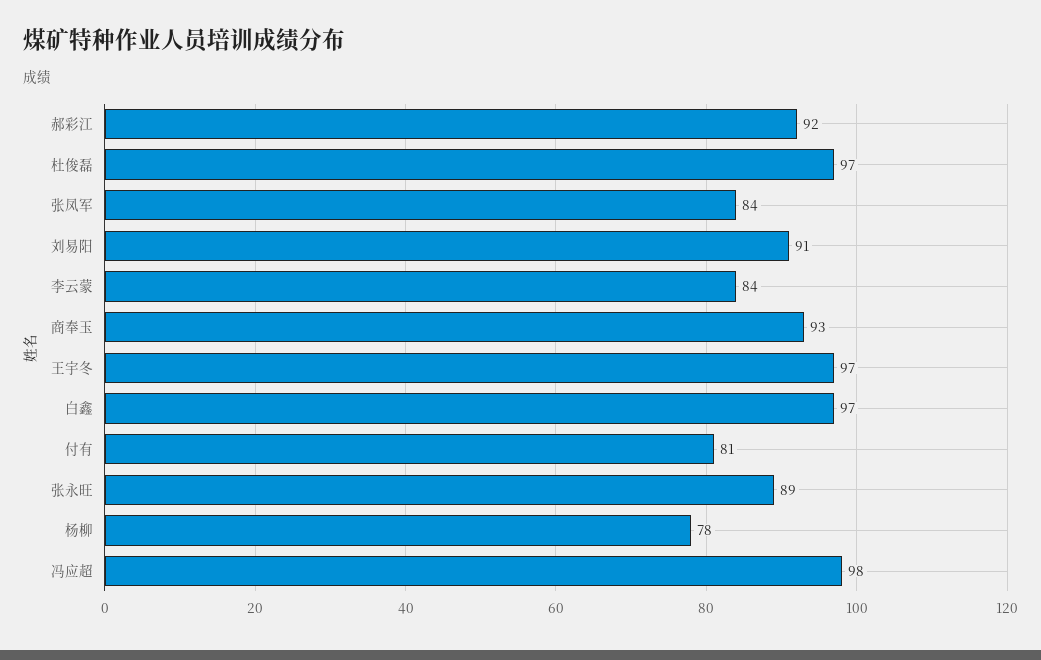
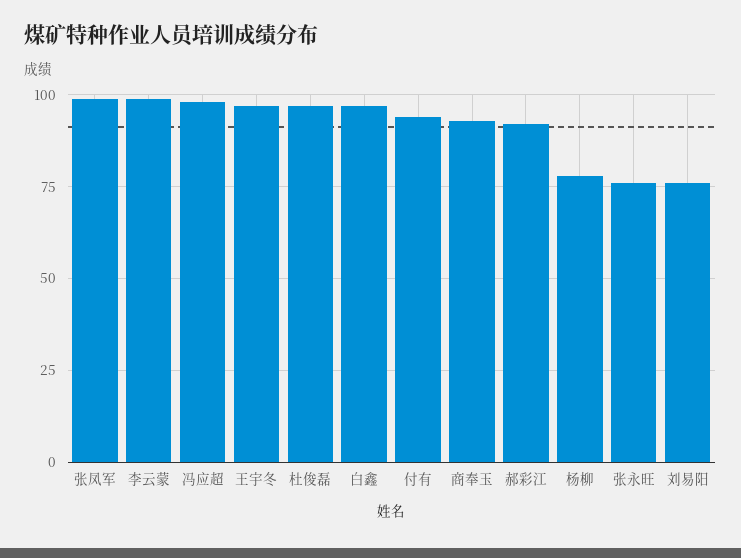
张凤军: 84 -> 100
刘易阳: 91 -> 75
李云蒙: 84 -> 100
付有: 81 -> 95
张永旺: 89 -> 75

